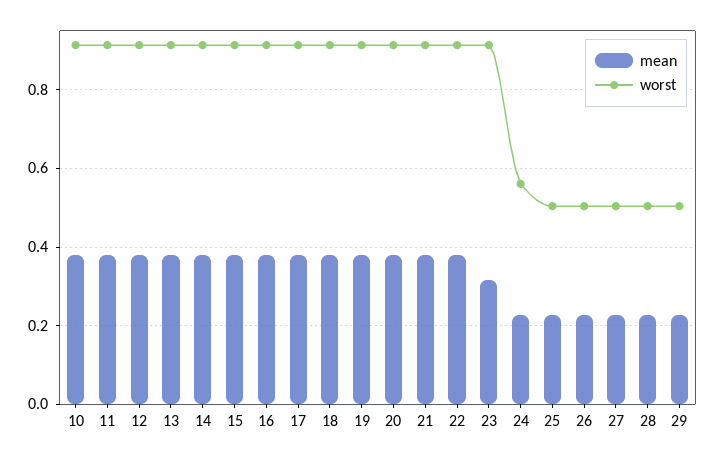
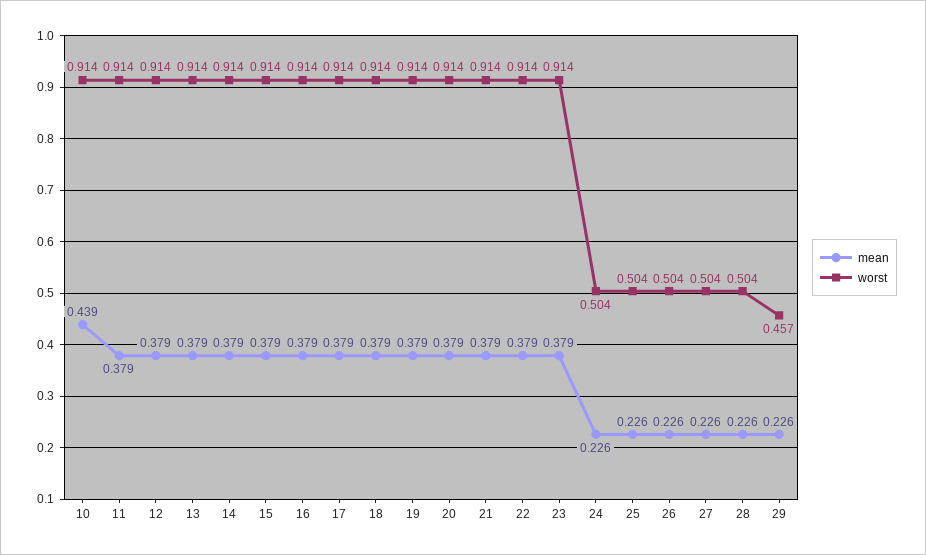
mean, 10: 0.38 -> 0.439
mean, 23: 0.32 -> 0.379
worst, 24: 0.56 -> 0.504
worst, 29: 0.5 -> 0.457

